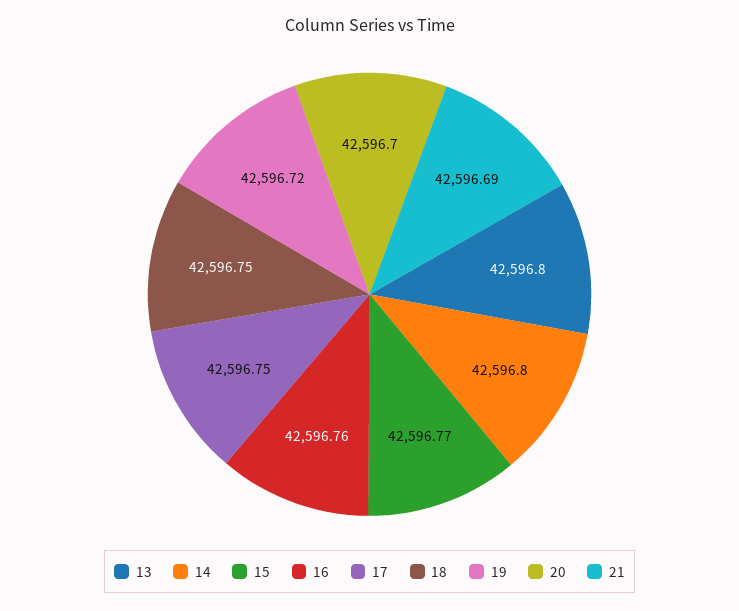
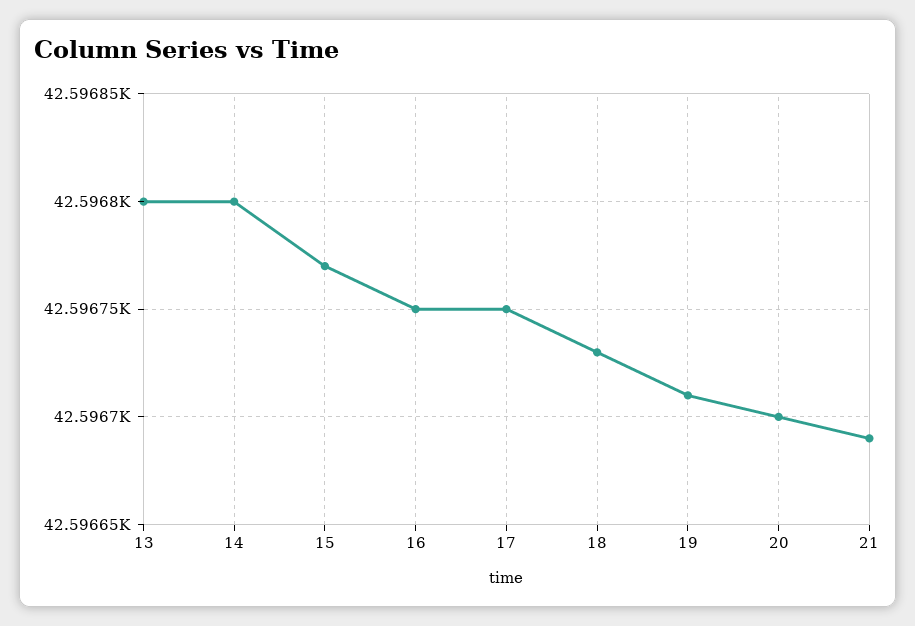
16: 42596.76 -> 42596.75
18: 42596.75 -> 42596.73
19: 42596.72 -> 42596.71

